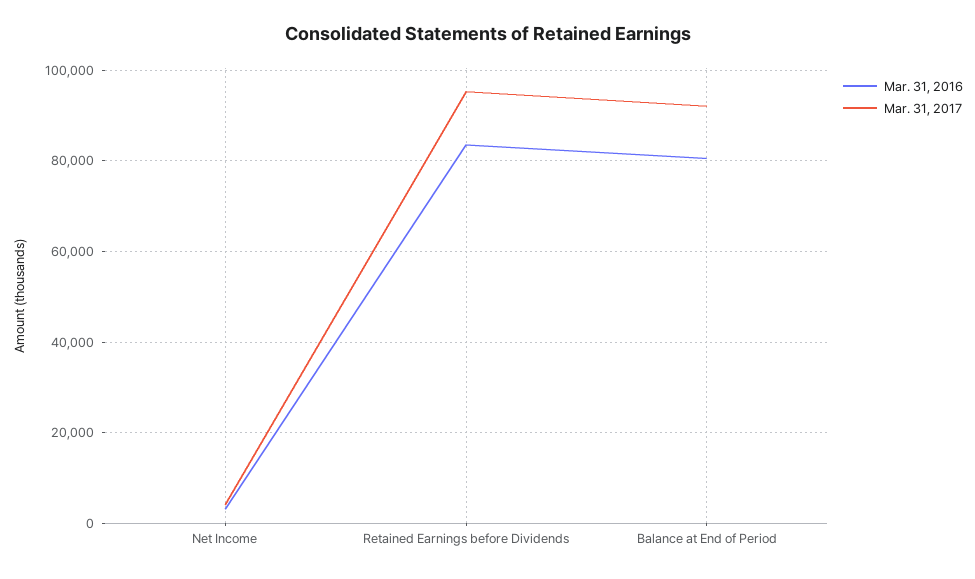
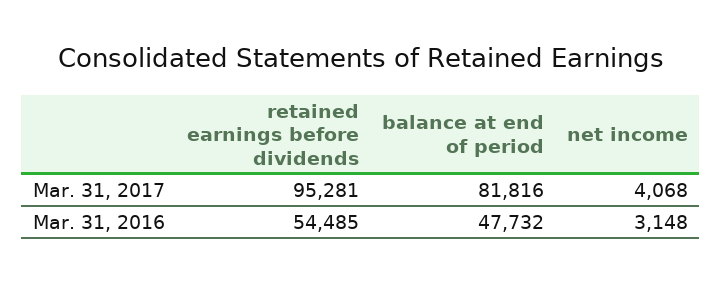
Mar. 31, 2016, Retained Earnings before Dividends: 84000 -> 54485
Mar. 31, 2016, Balance at End of Period: 80000 -> 47732
Mar. 31, 2017, Balance at End of Period: 92000 -> 81816

